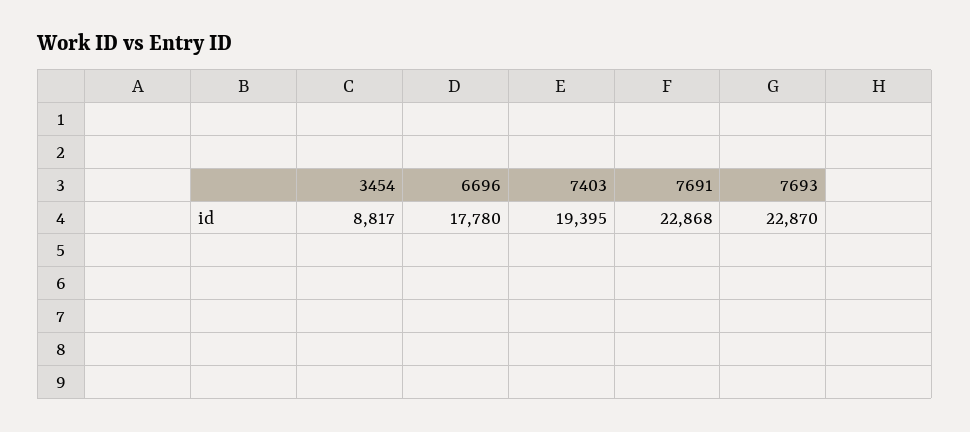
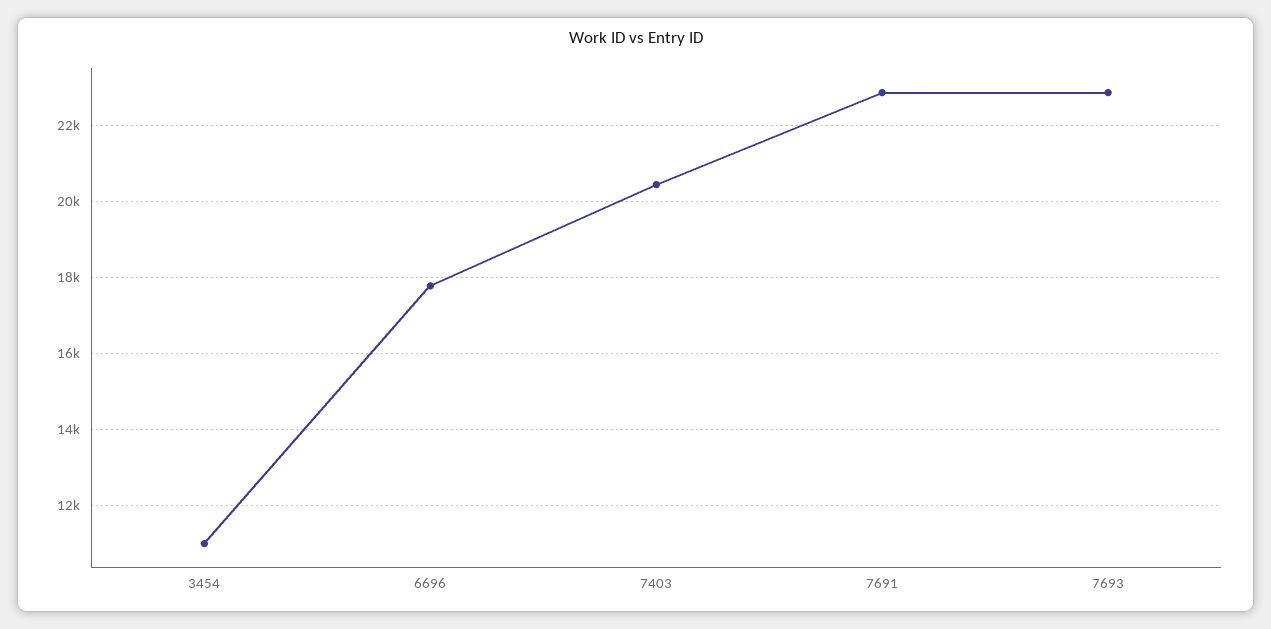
3454: 8817 -> 11000
7403: 19395 -> 20400

